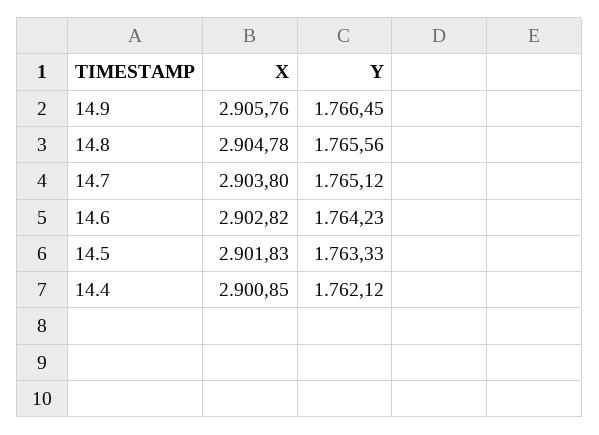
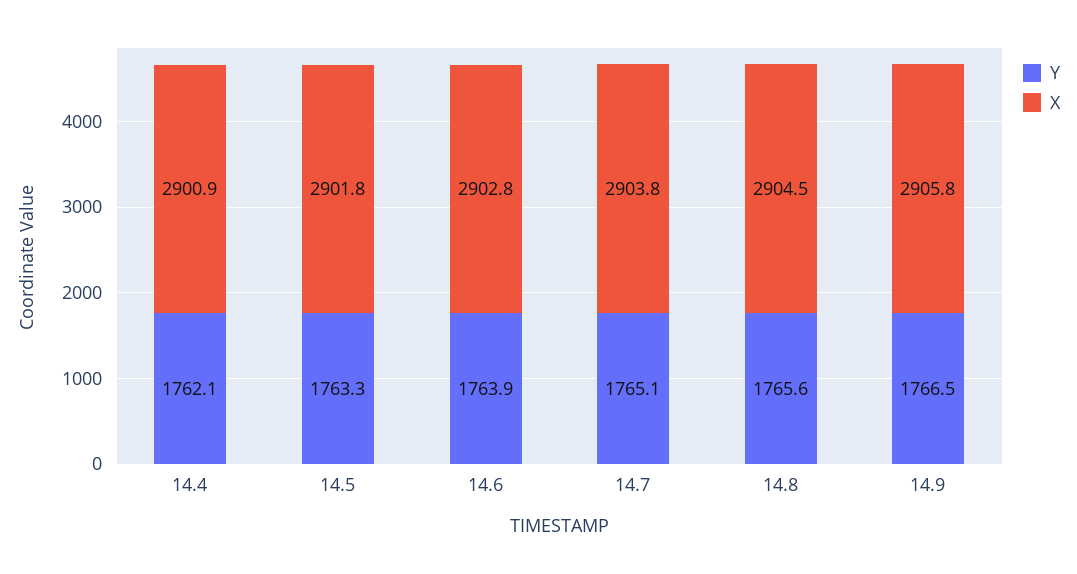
X, 14.8: 2904.78 -> 2904.5
Y, 14.6: 1764.23 -> 1763.9

